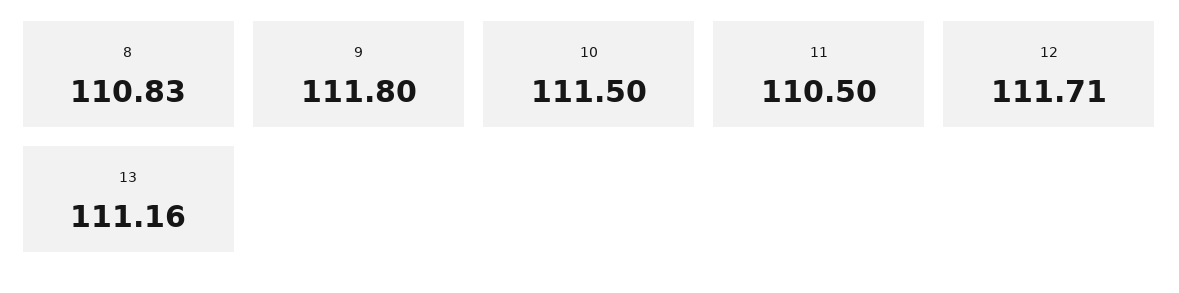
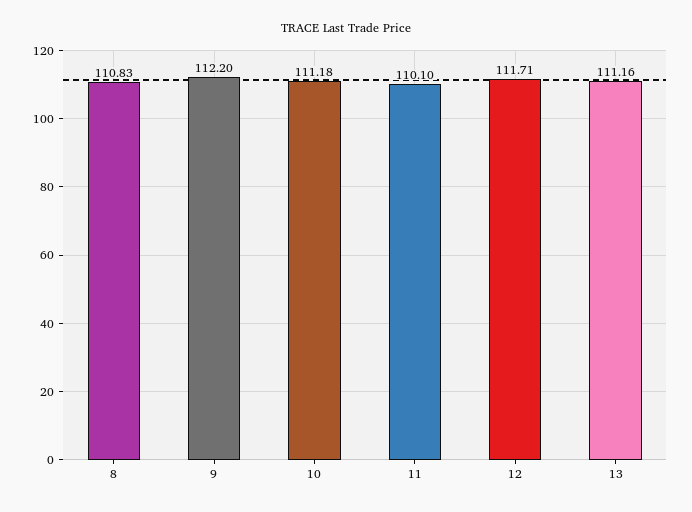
9: 111.8 -> 112.2
10: 111.5 -> 111.18
11: 110.5 -> 110.1

